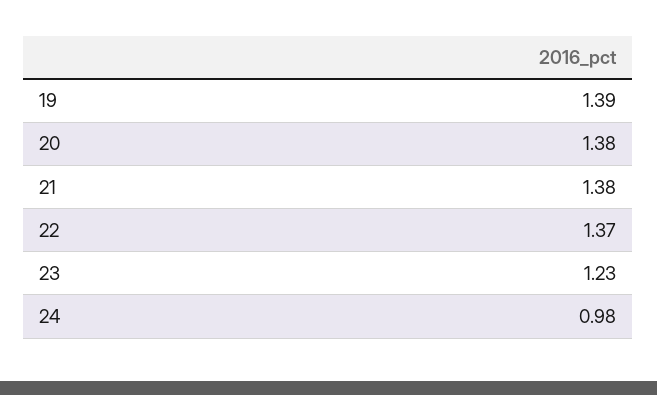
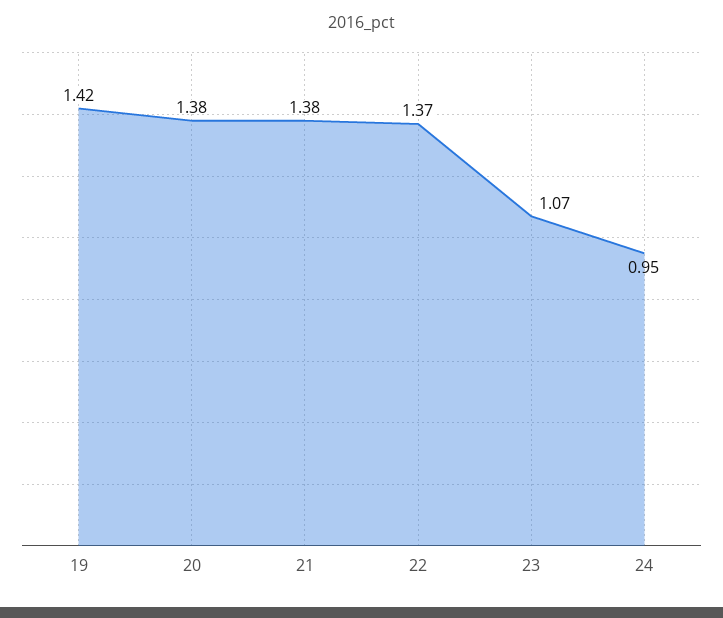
19: 1.39 -> 1.42
23: 1.23 -> 1.07
24: 0.98 -> 0.95

